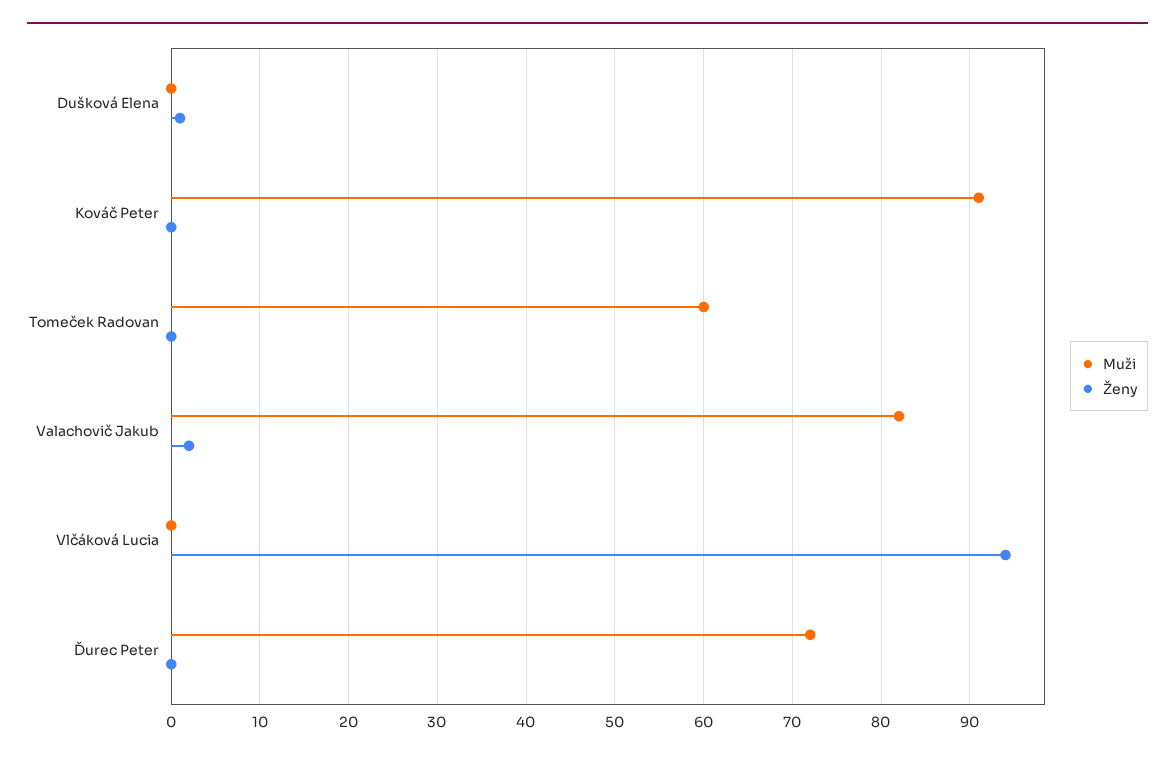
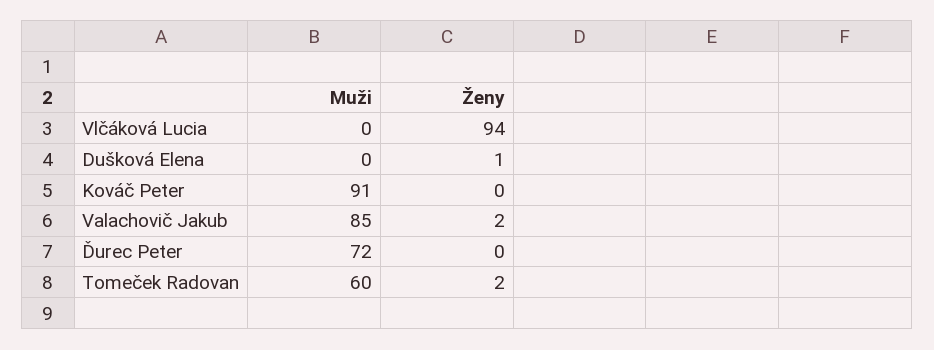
Ženy, Tomeček Radovan: 0 -> 2
Muži, Valachovič Jakub: 82 -> 85

